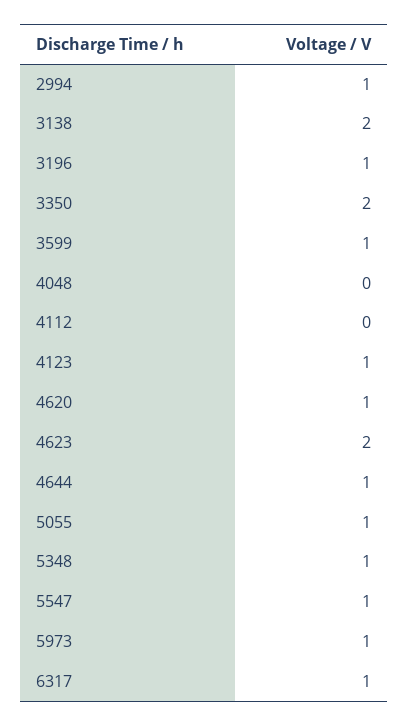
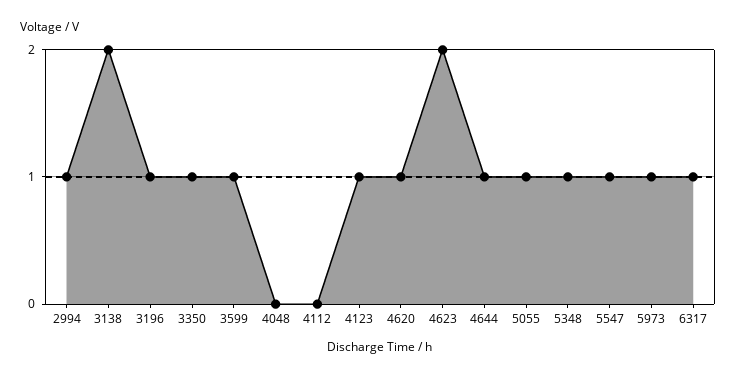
3350: 2 -> 1

